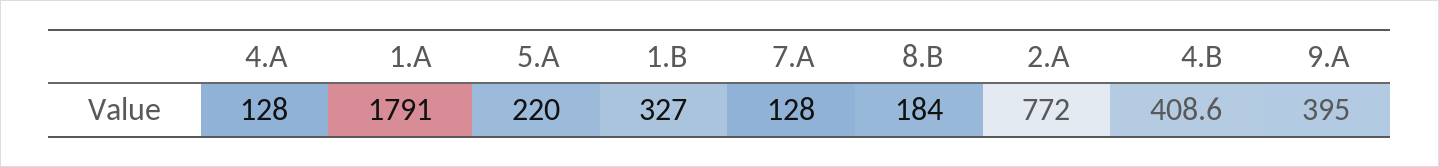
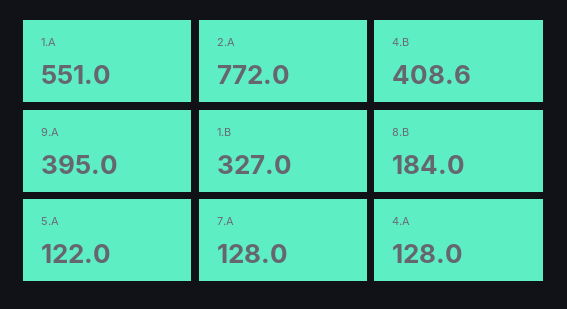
1.A: 1791 -> 551
5.A: 220 -> 122

